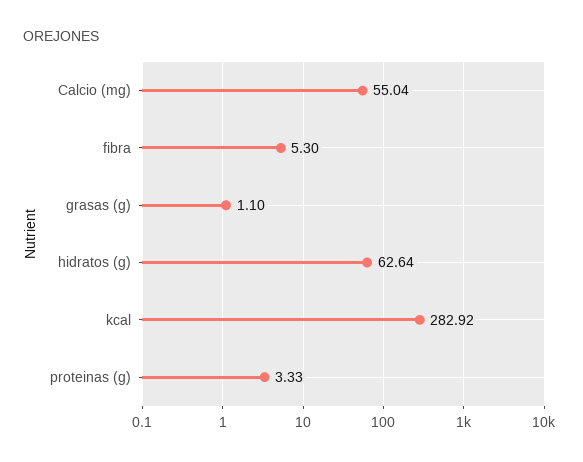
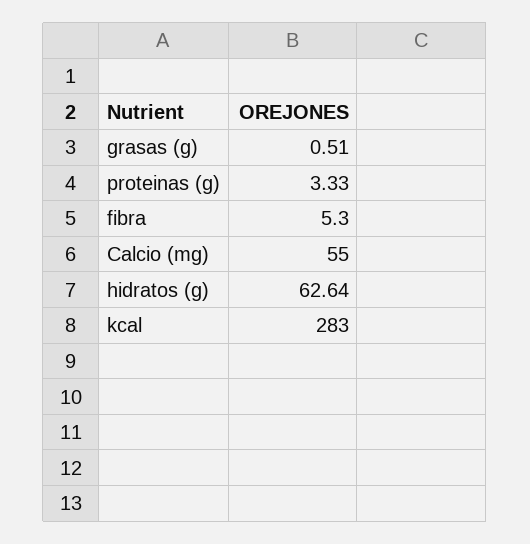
Calcio (mg): 55.04 -> 55
grasas (g): 1.1 -> 0.51
kcal: 282.92 -> 283

